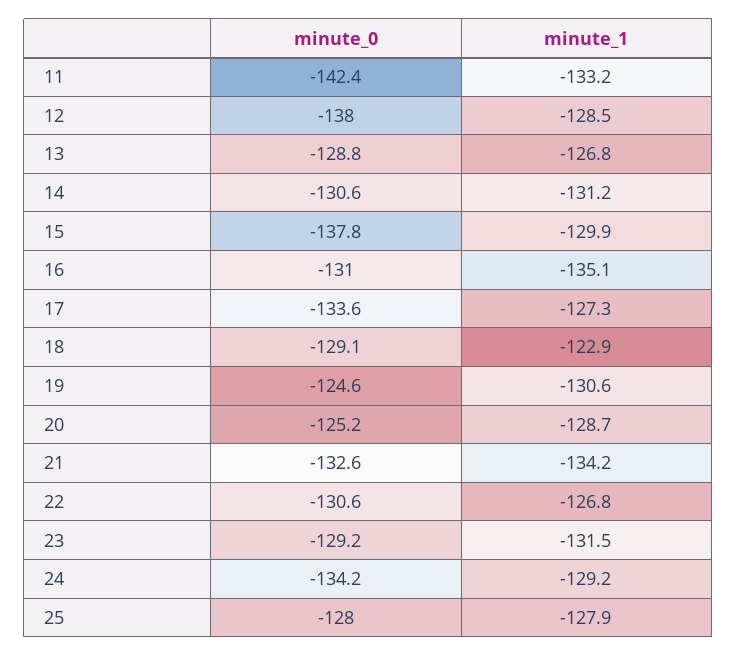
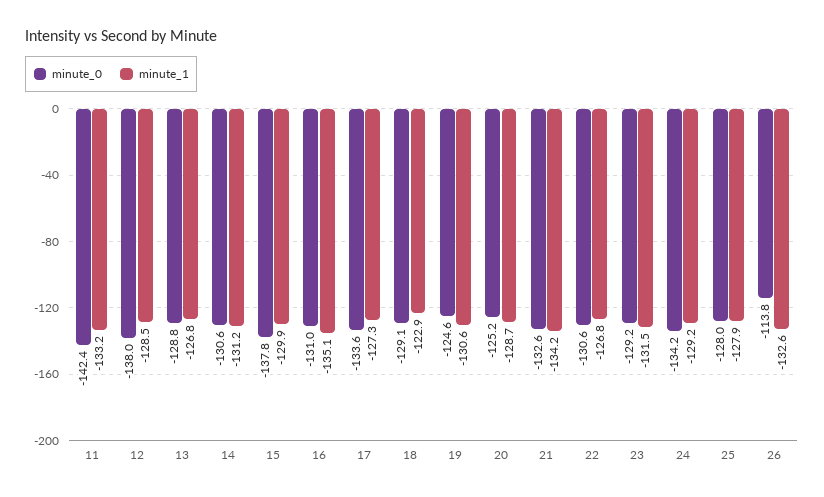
minute_0, 26: none -> -113.8
minute_1, 26: none -> -132.6

